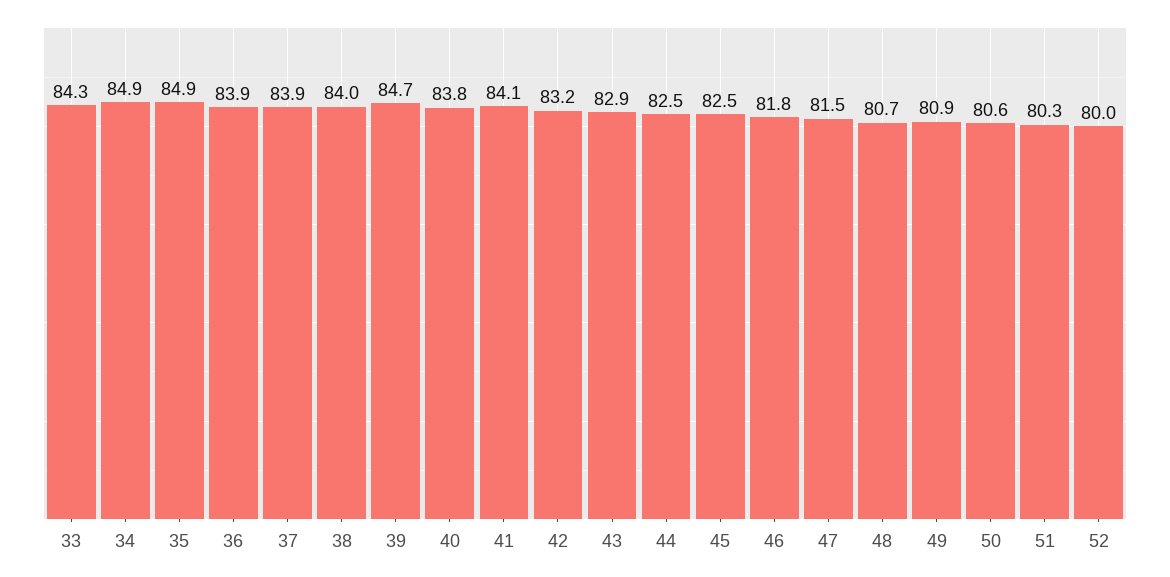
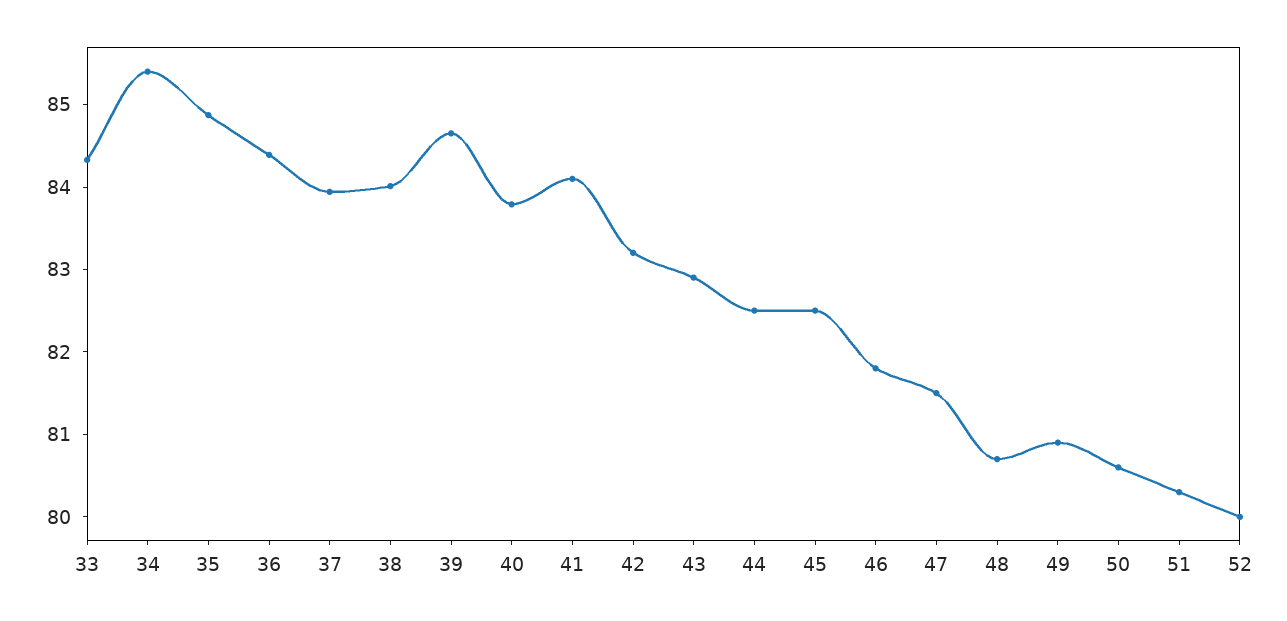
34: 84.9 -> 85.4
36: 83.9 -> 84.4

